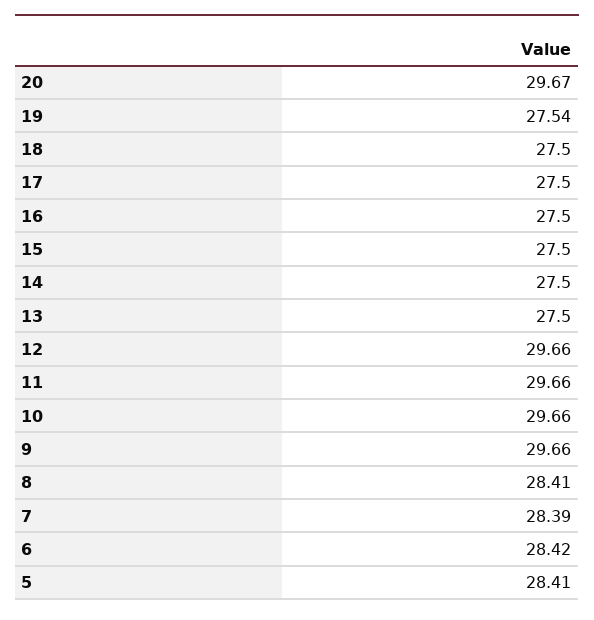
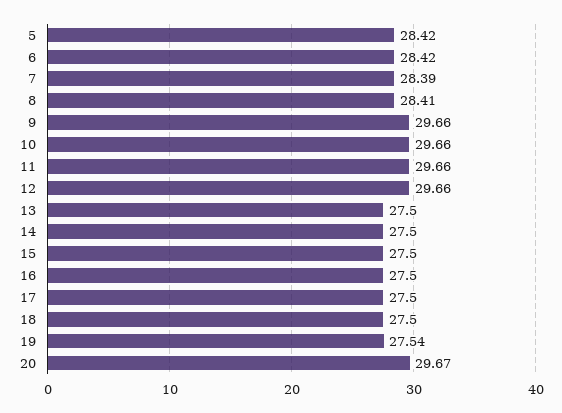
5: 28.41 -> 28.42

